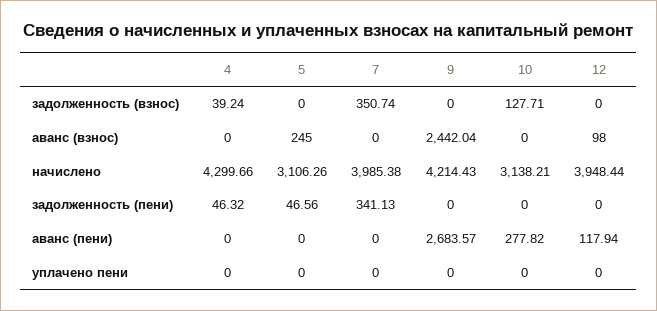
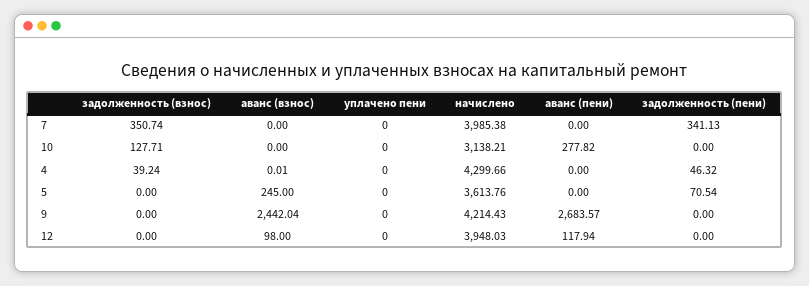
4, аванс (взнос): 0 -> 0.01
5, начислено: 3106.26 -> 3613.76
12, начислено: 3948.44 -> 3948.03
5, задолженность (пени): 46.56 -> 70.54

